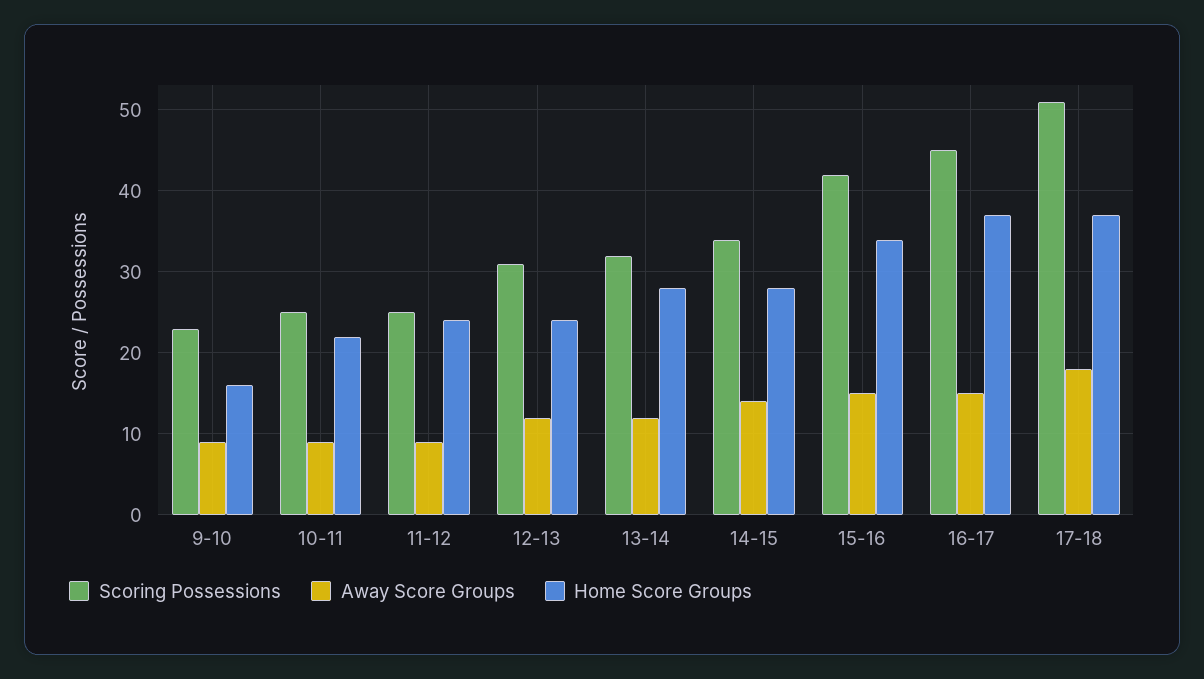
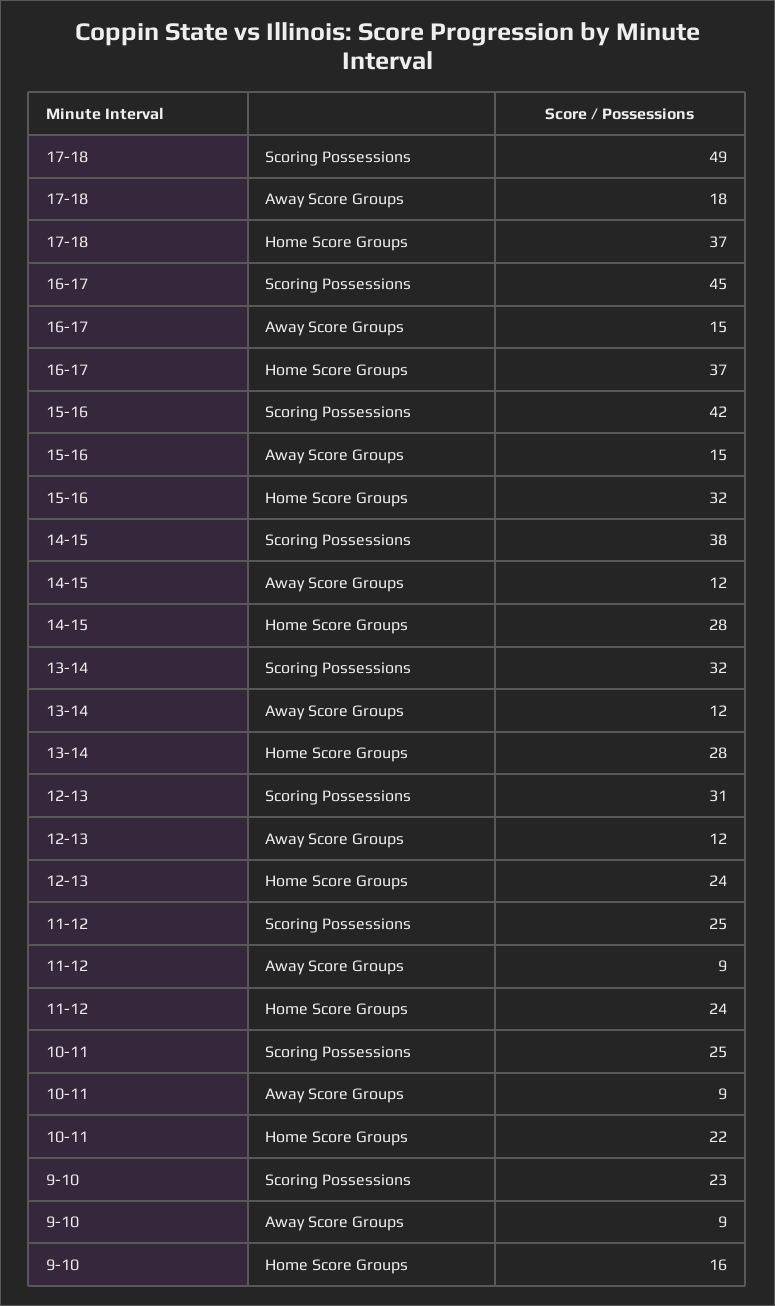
Scoring Possessions, 14-15: 34 -> 38
Away Score Groups, 14-15: 14 -> 12
Home Score Groups, 15-16: 34 -> 32
Scoring Possessions, 17-18: 51 -> 49

